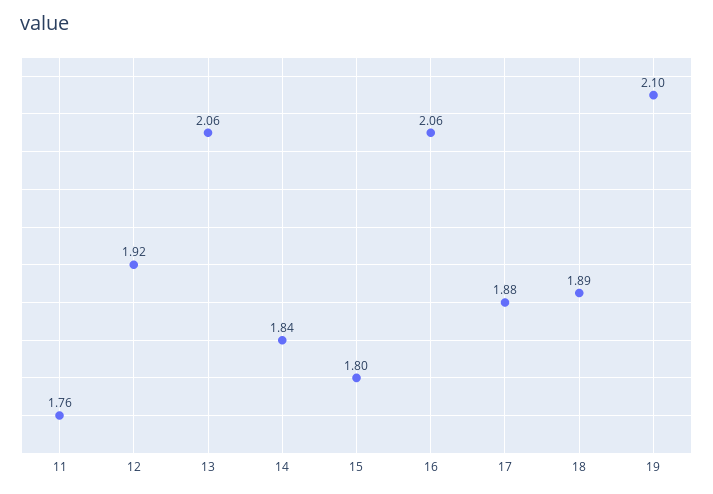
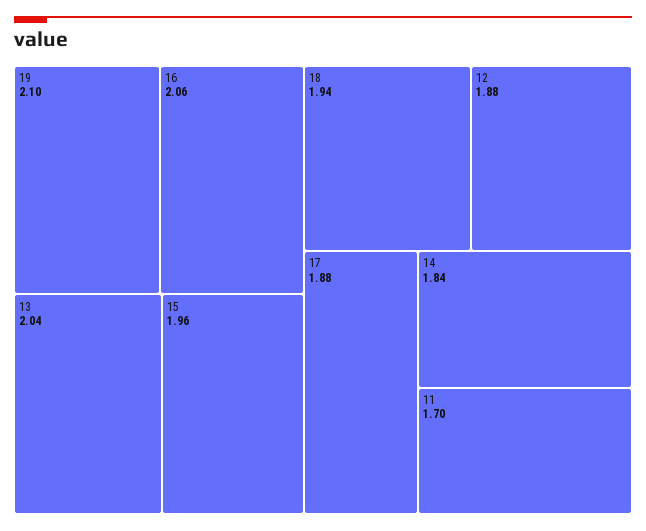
11: 1.76 -> 1.7
12: 1.92 -> 1.88
13: 2.06 -> 2.04
15: 1.8 -> 1.96
18: 1.89 -> 1.94

